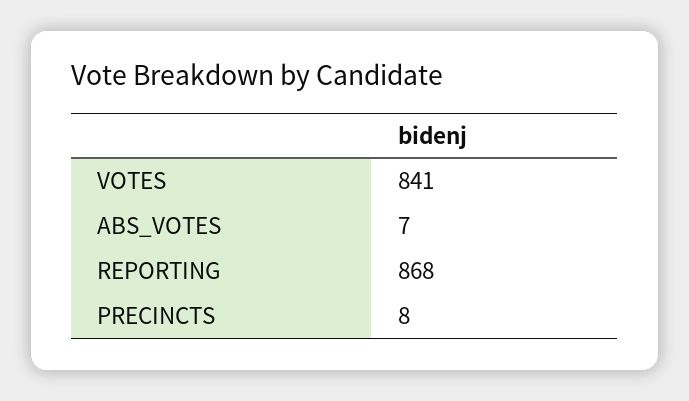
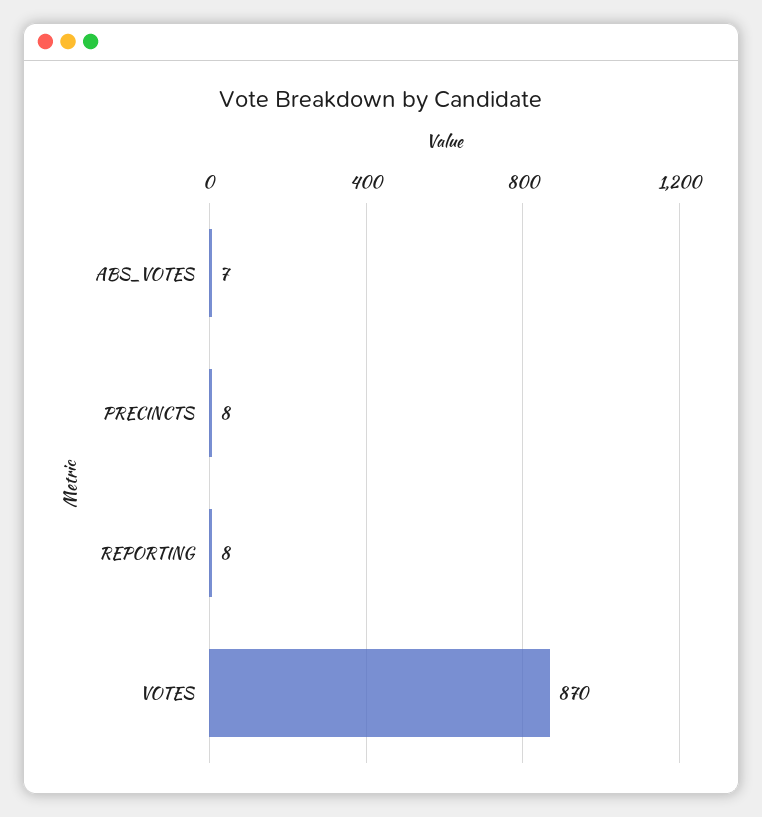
VOTES: 841 -> 870
REPORTING: 868 -> 8

